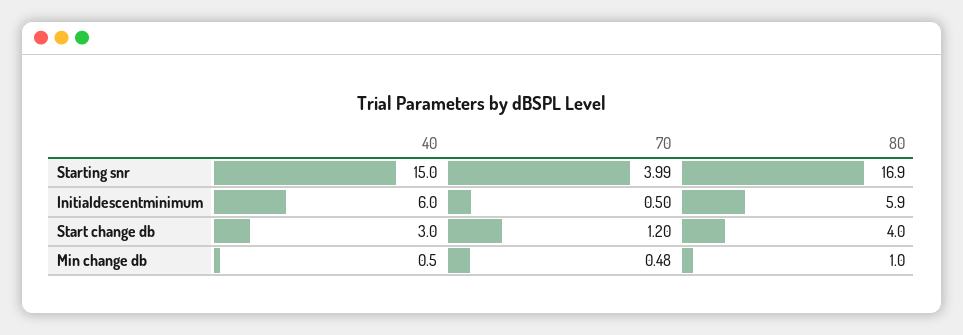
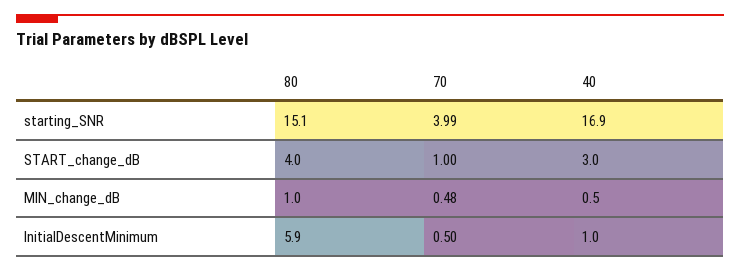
40, Starting snr: 15 -> 16.9
80, Starting snr: 16.9 -> 15.1
40, Initialdescentminimum: 6 -> 1
70, Start change db: 1.2 -> 1

